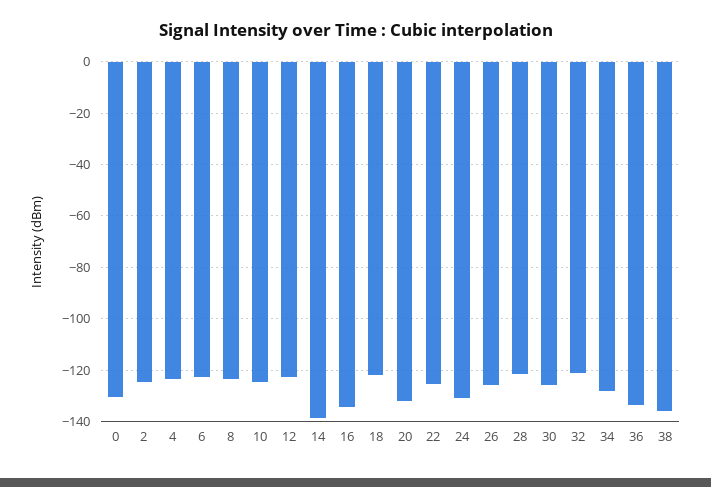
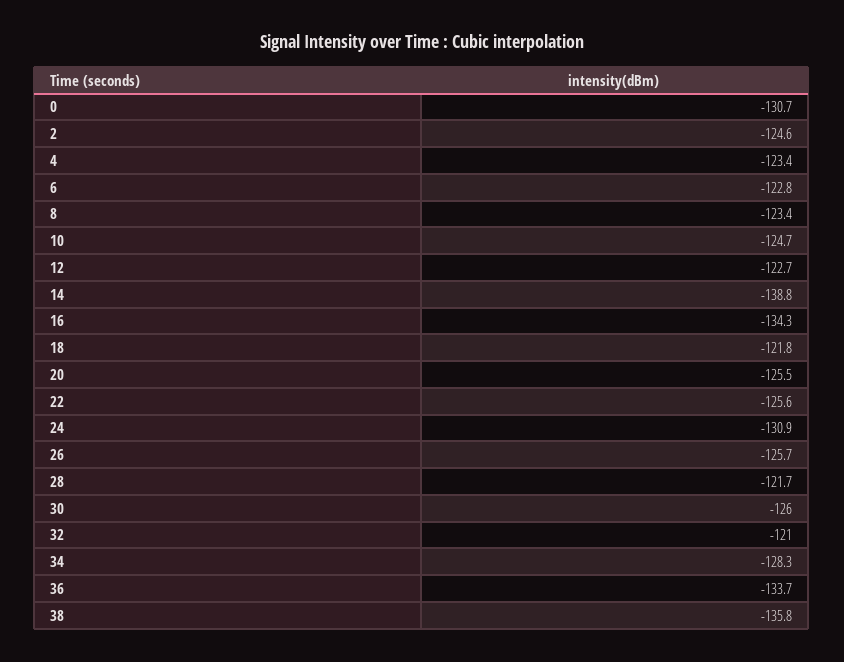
20: -132.5 -> -125.5

